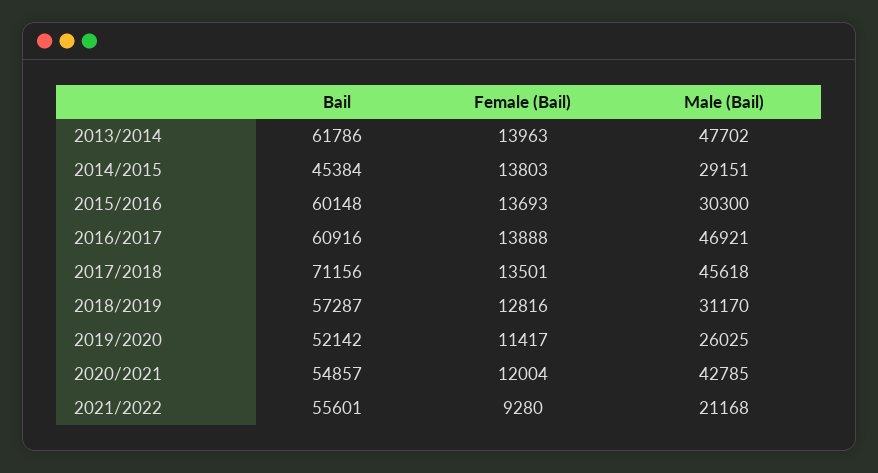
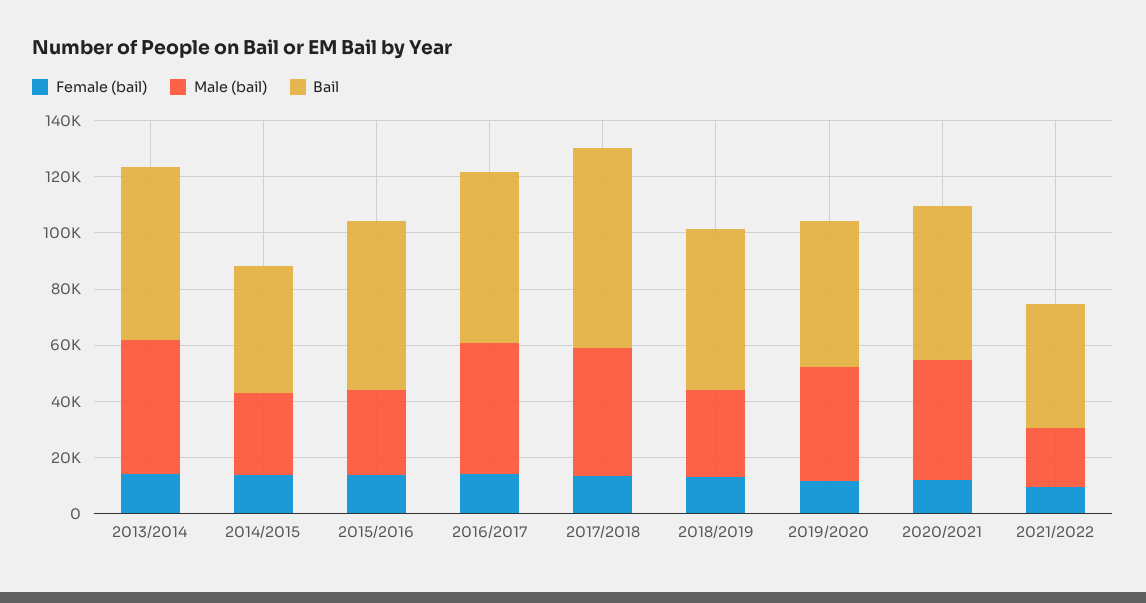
Male (Bail), 2019/2020: 26025 -> 40000
Bail, 2021/2022: 55601 -> 45000

